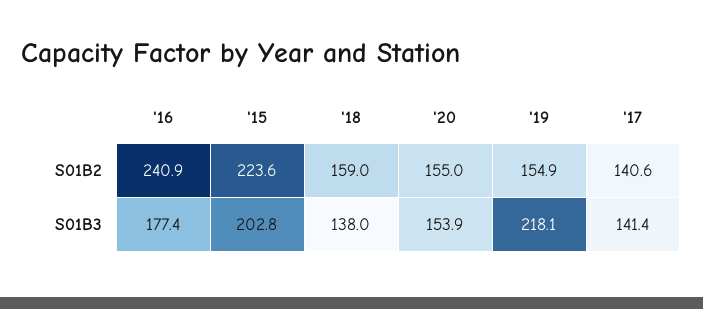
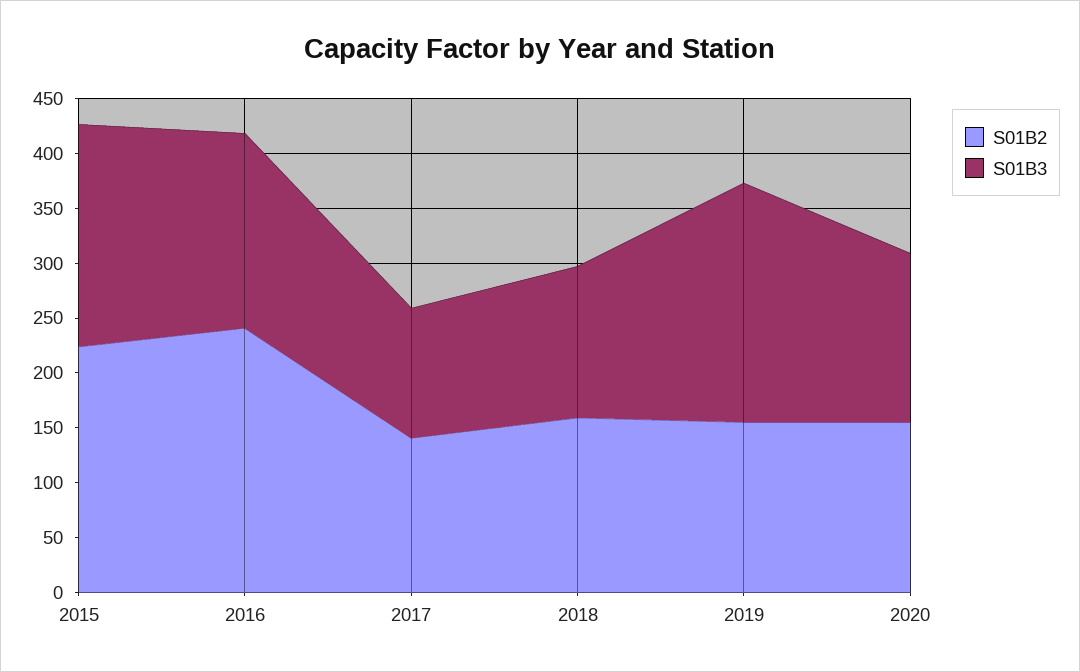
S01B3, '17: 141.4 -> 120

